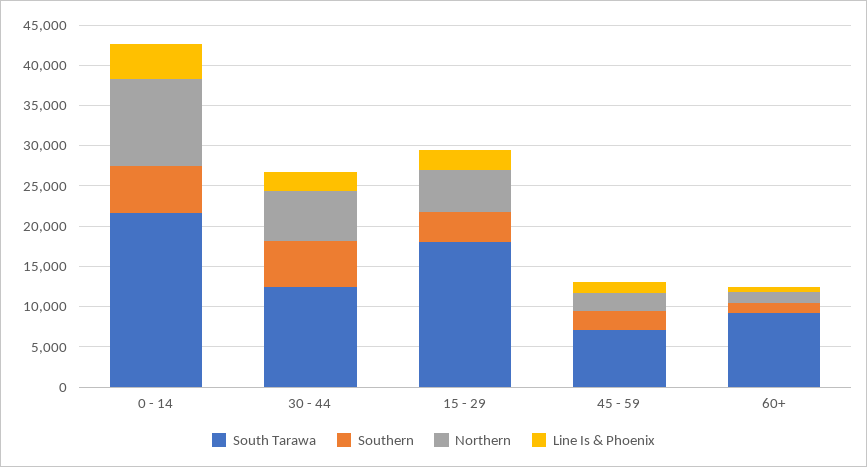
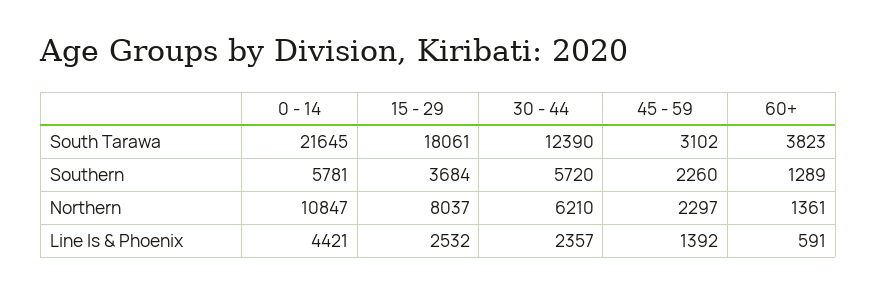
Northern, 15 - 29: 5000 -> 8037
South Tarawa, 45 - 59: 7000 -> 3102
South Tarawa, 60+: 9000 -> 3823

